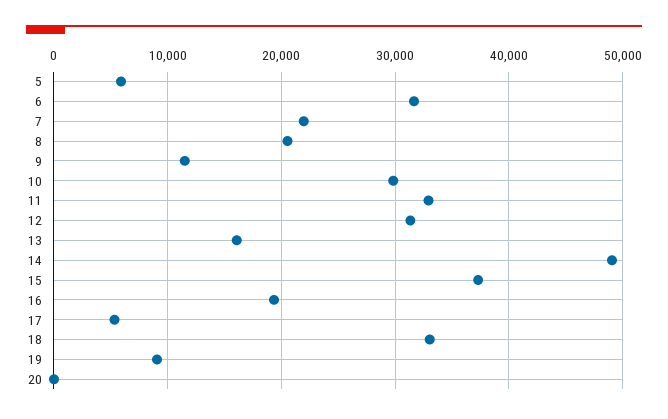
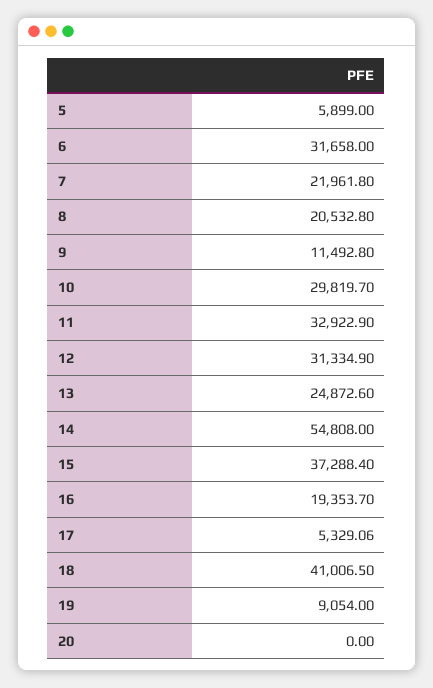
13: 16000 -> 24872.6
14: 49000 -> 54808
18: 33000 -> 41006.5

